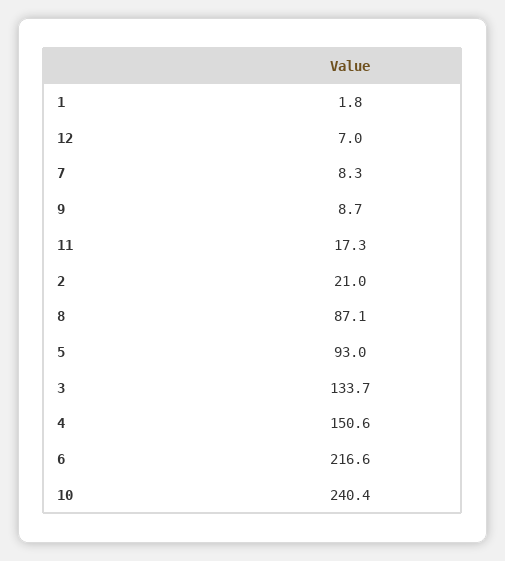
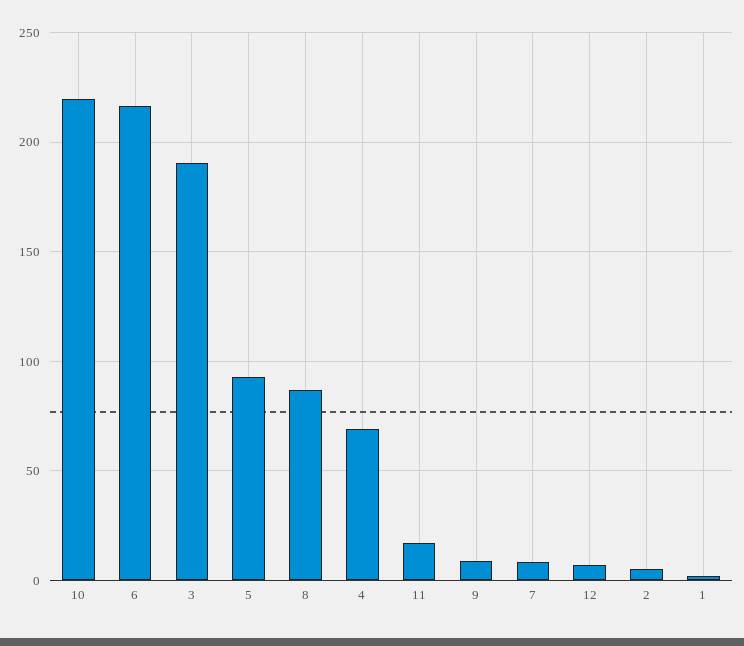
2: 21 -> 5
3: 133.7 -> 190
4: 150.6 -> 70
10: 240.4 -> 220

